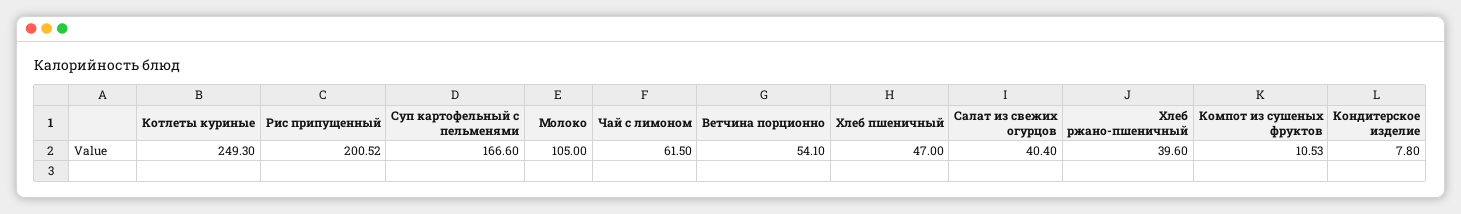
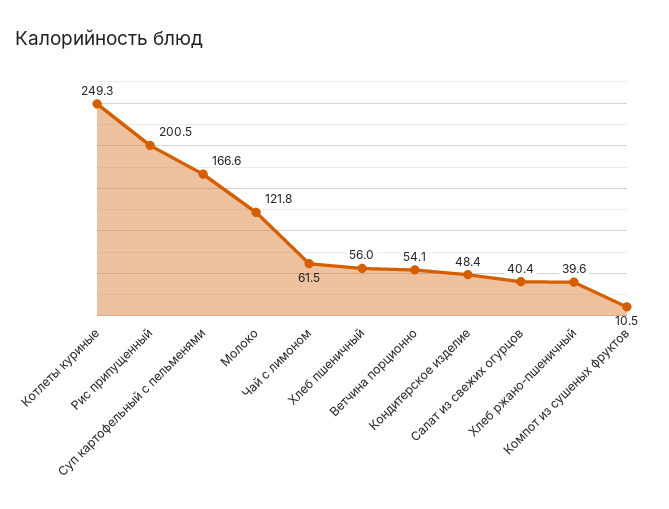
Молоко: 105 -> 121.8
Хлеб пшеничный: 47 -> 56
Кондитерское изделие: 7.8 -> 48.4

